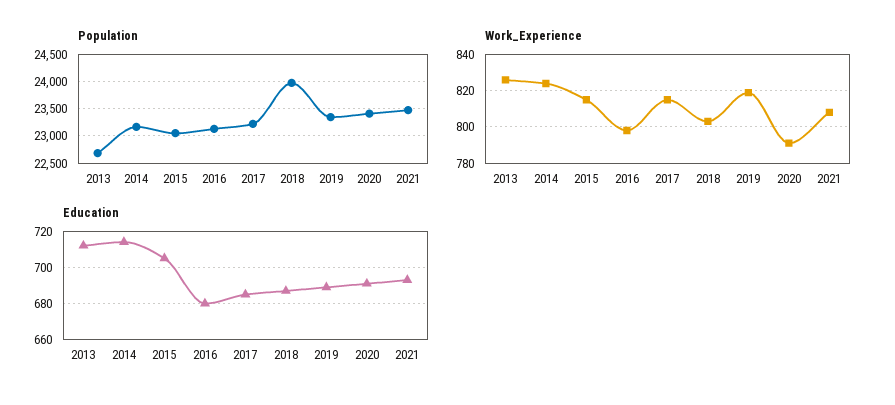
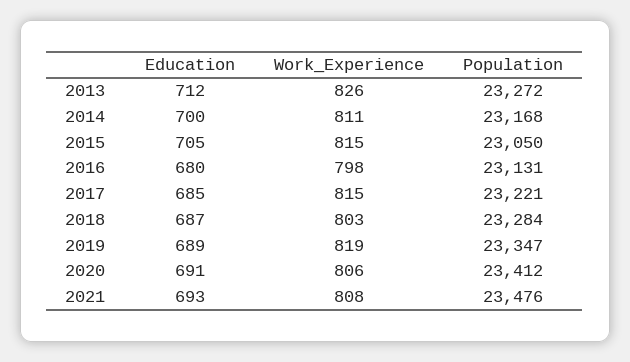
Population, 2013: 22750 -> 23272
Population, 2018: 24000 -> 23284
Work_Experience, 2014: 825 -> 811
Work_Experience, 2020: 790 -> 806
Education, 2014: 715 -> 700

